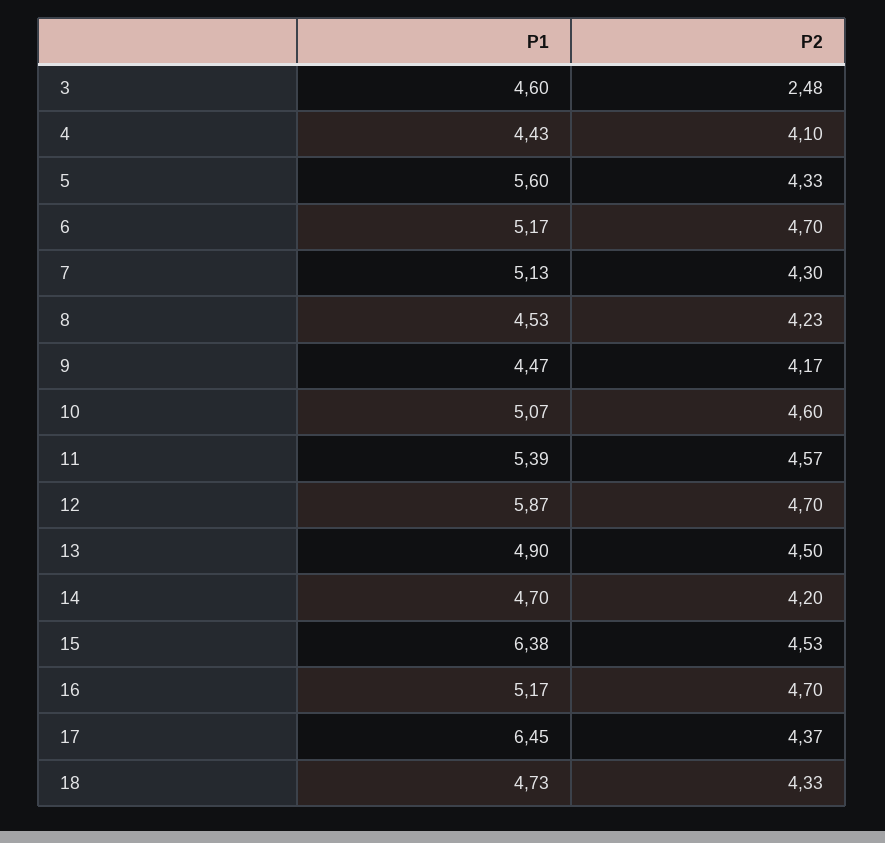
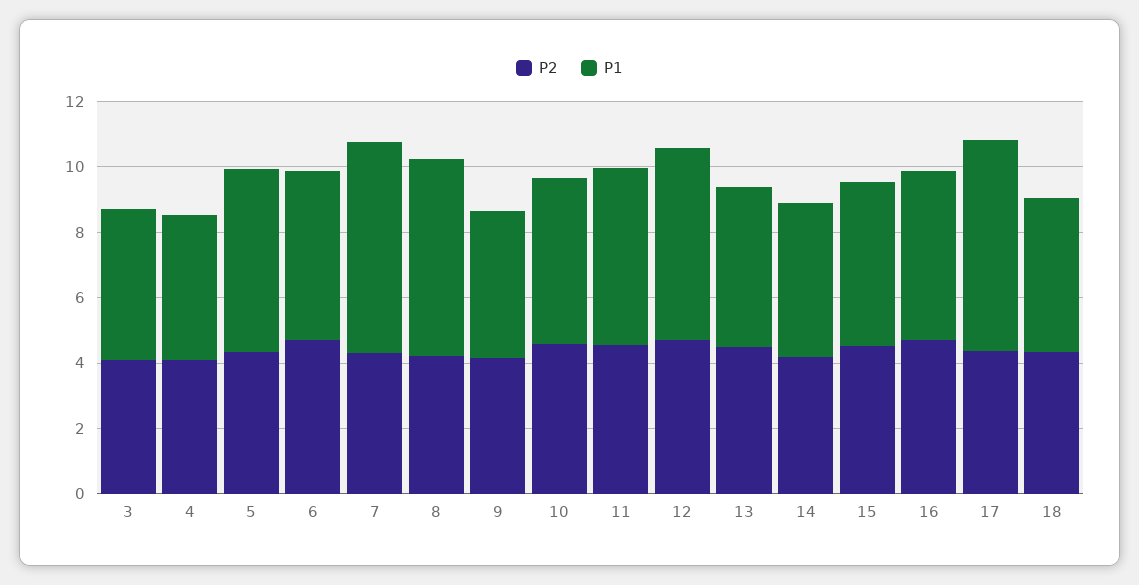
P2, 3: 2.48 -> 4
P1, 7: 5.13 -> 6.5
P1, 8: 4.53 -> 6
P1, 15: 6.38 -> 5

